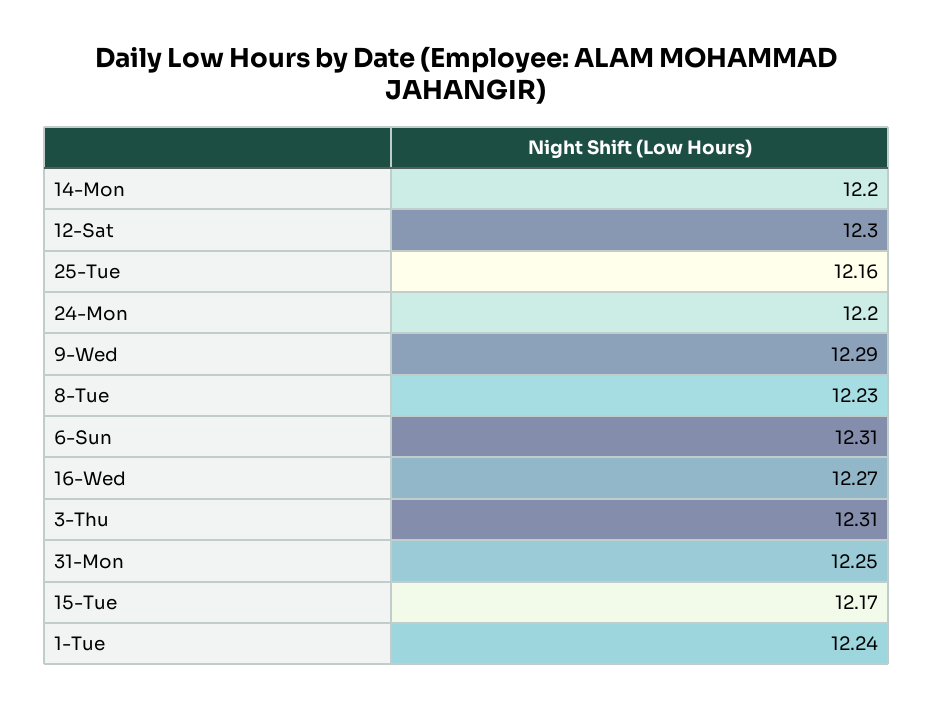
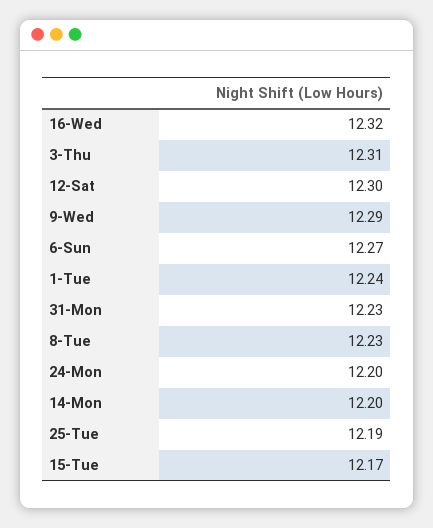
25-Tue: 12.16 -> 12.19
6-Sun: 12.31 -> 12.27
16-Wed: 12.27 -> 12.32
31-Mon: 12.25 -> 12.23

